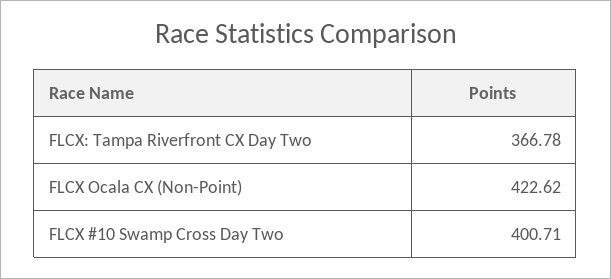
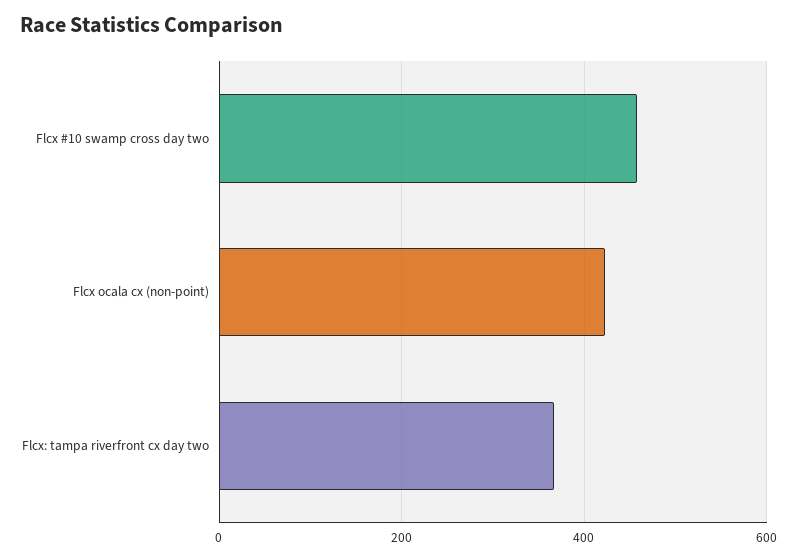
FLCX #10 Swamp Cross Day Two: 400.71 -> 460

